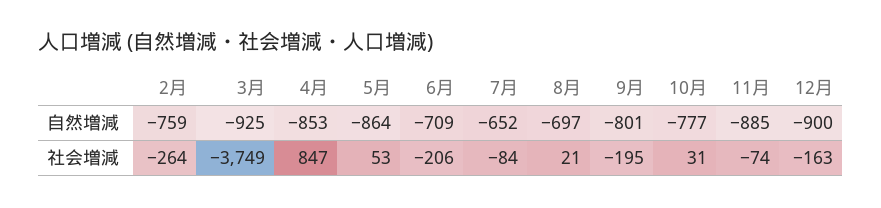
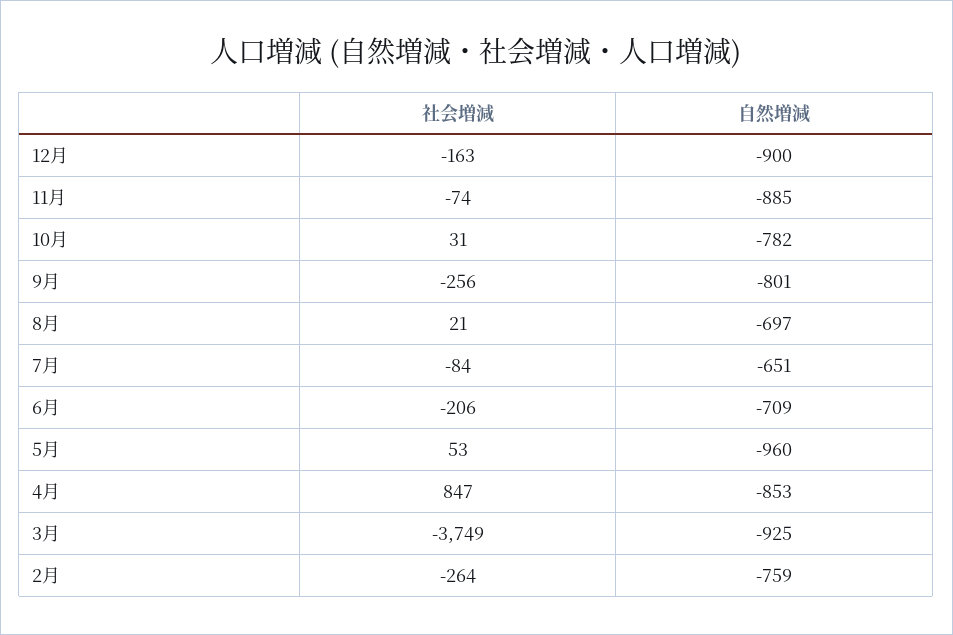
5月, 自然増減: -864 -> -960
7月, 自然増減: -652 -> -651
10月, 自然増減: -777 -> -782
9月, 社会増減: -195 -> -256

